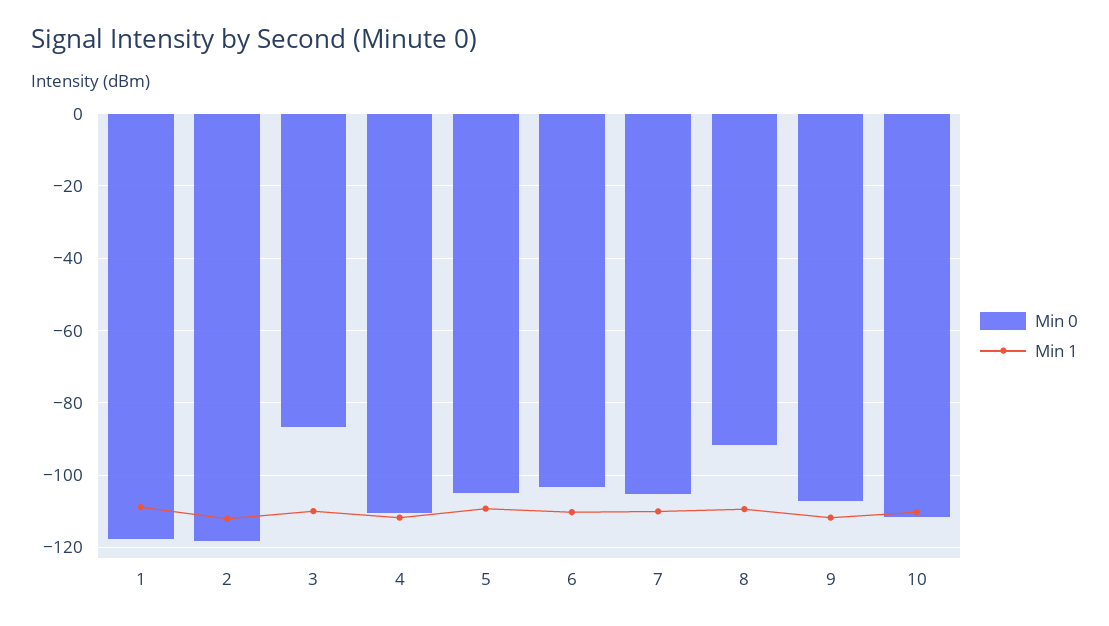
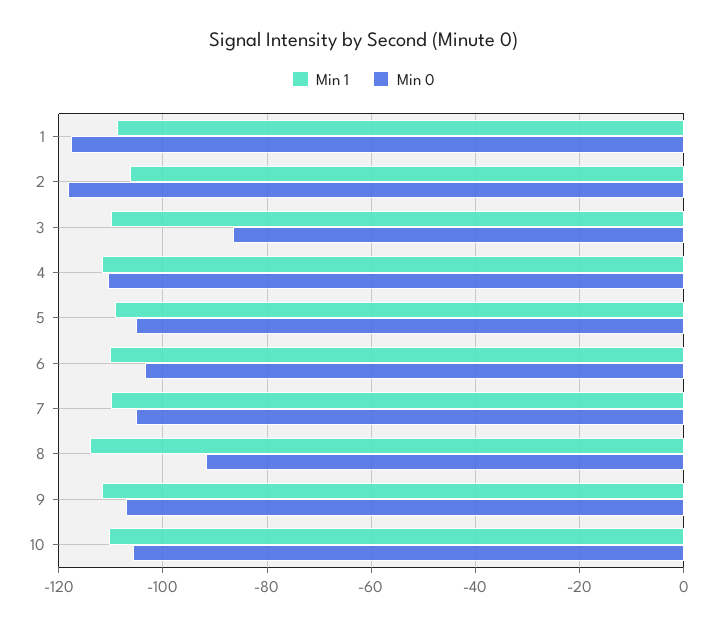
Min 1, 2: -112 -> -106
Min 1, 8: -110 -> -114
Min 0, 10: -112 -> -106

